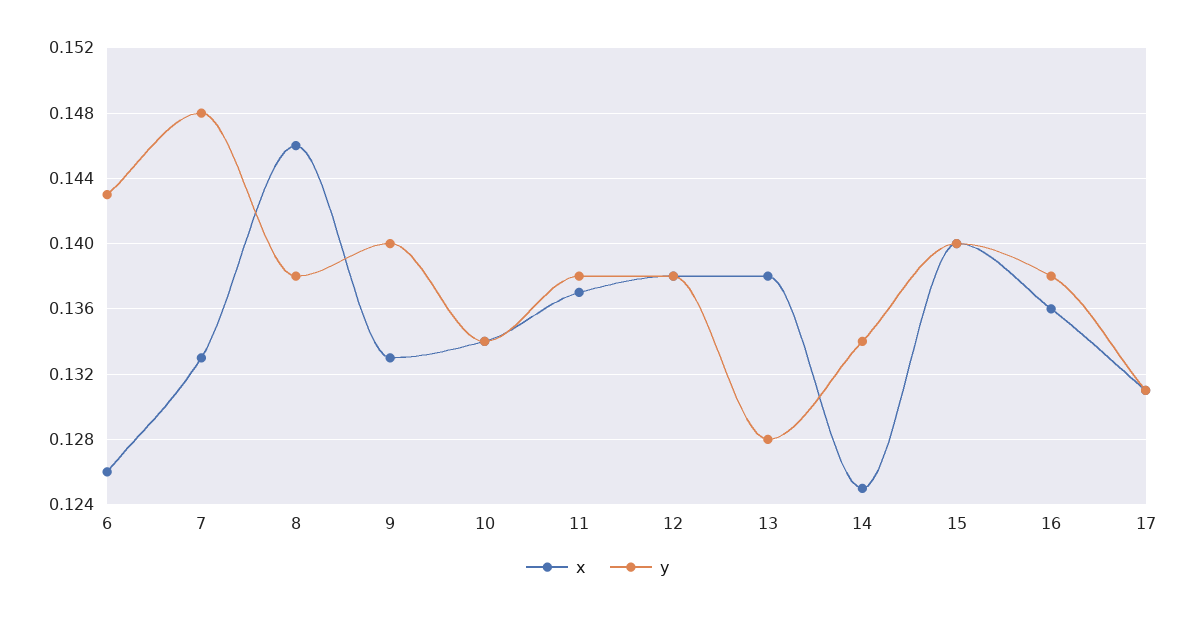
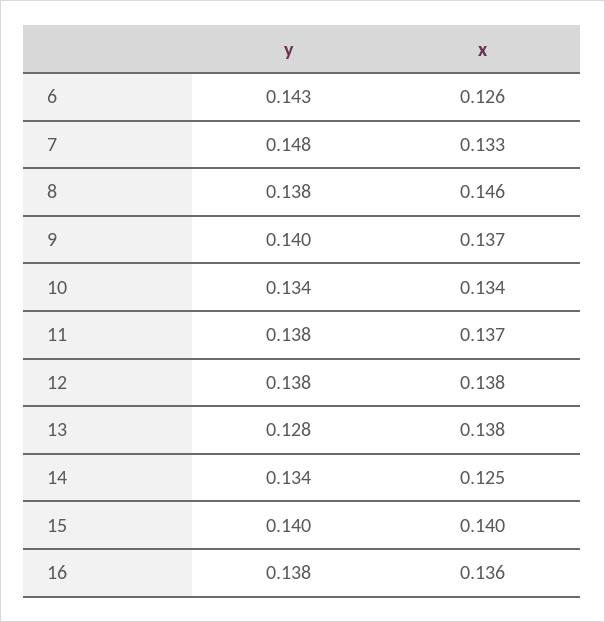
x, 9: 0.133 -> 0.137
x, 17: 0.131 -> none
y, 17: 0.131 -> none

